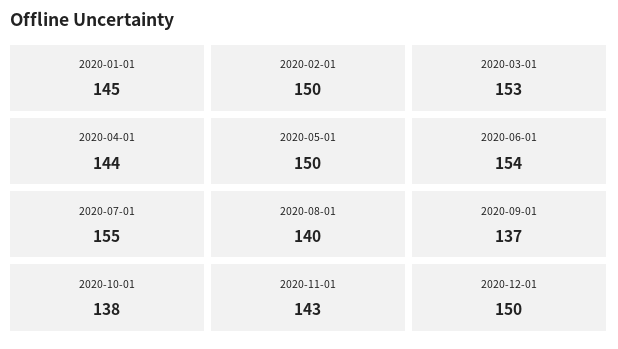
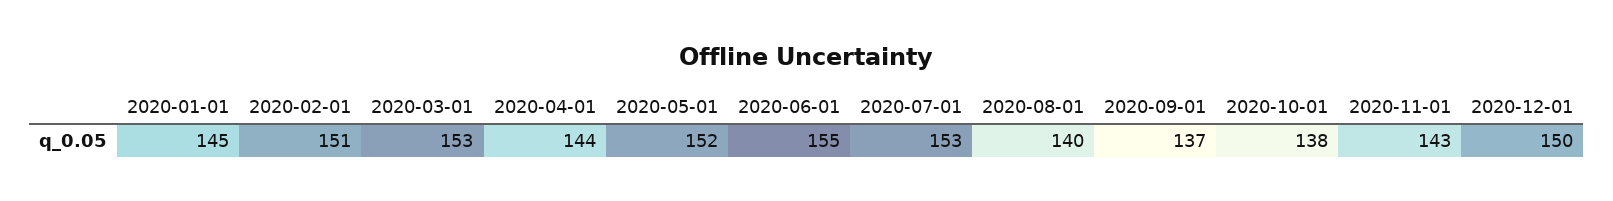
2020-02-01: 150 -> 151
2020-05-01: 150 -> 152
2020-06-01: 154 -> 155
2020-07-01: 155 -> 153

